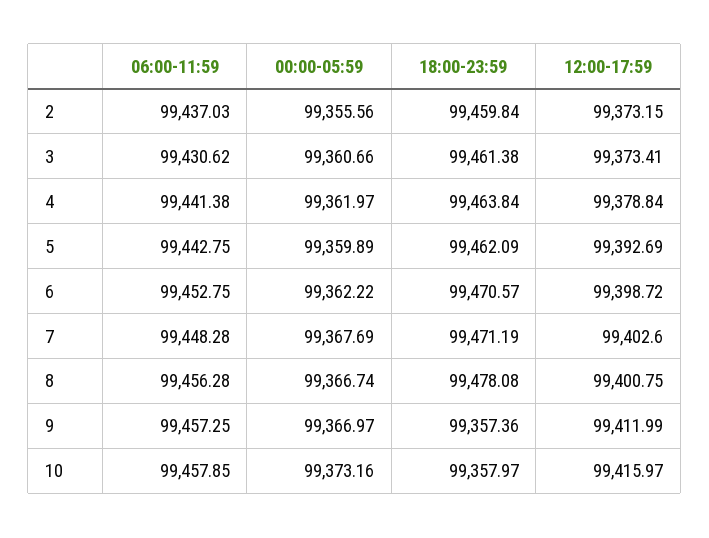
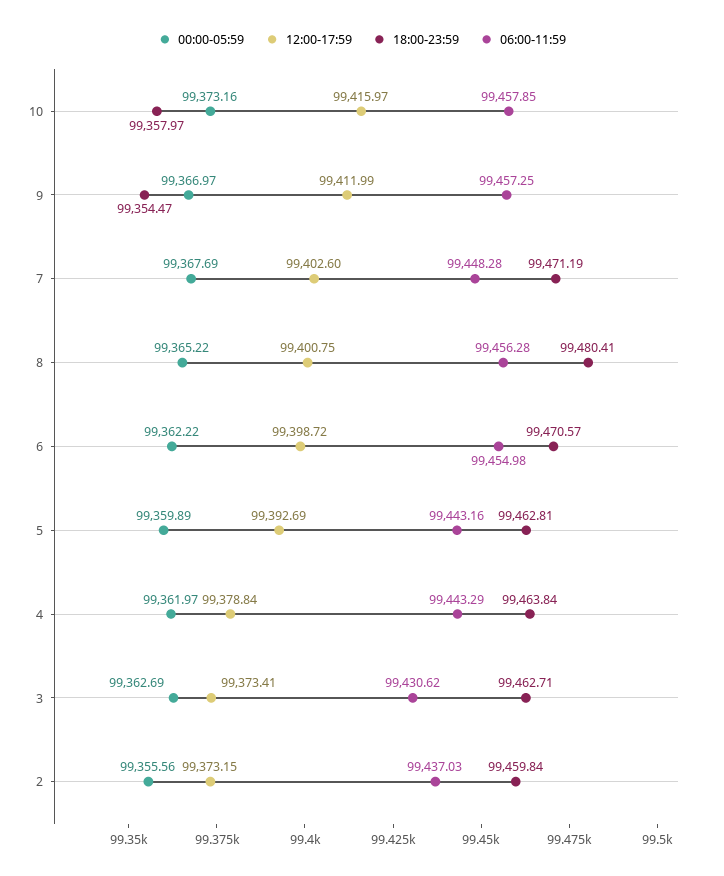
00:00-05:59, 3: 99360.66 -> 99362.69
18:00-23:59, 3: 99461.38 -> 99462.71
06:00-11:59, 4: 99441.38 -> 99443.29
06:00-11:59, 5: 99442.75 -> 99443.16
18:00-23:59, 5: 99462.09 -> 99462.81
06:00-11:59, 6: 99452.75 -> 99454.98
00:00-05:59, 8: 99366.74 -> 99365.22
18:00-23:59, 8: 99478.08 -> 99480.41
18:00-23:59, 9: 99357.36 -> 99354.47

